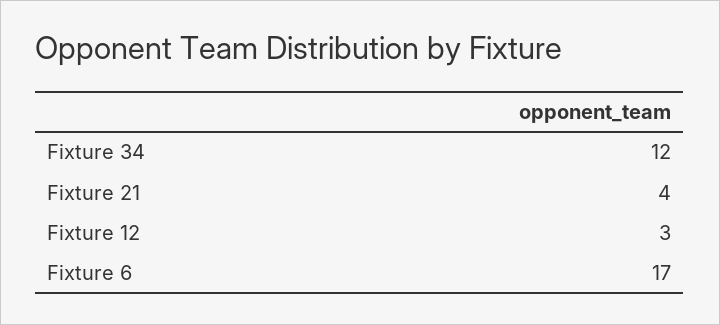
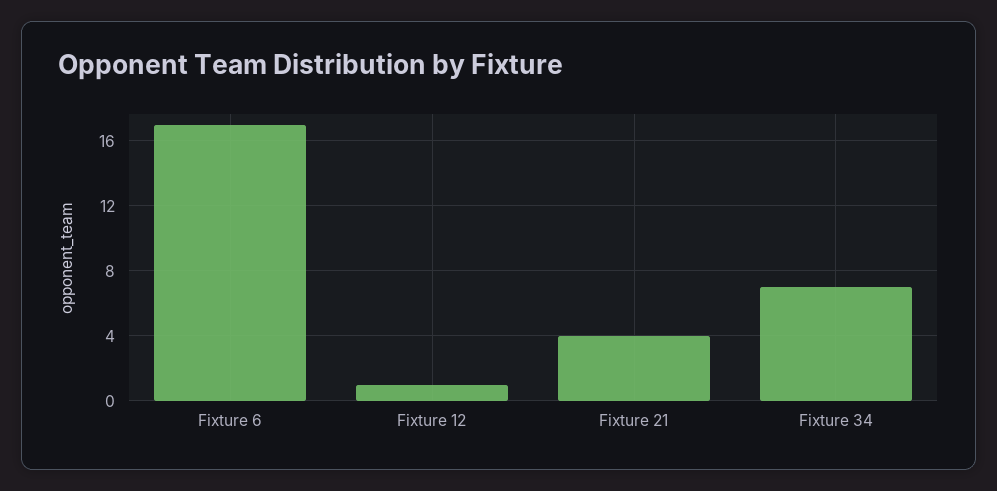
Fixture 34: 12 -> 7
Fixture 12: 3 -> 1

